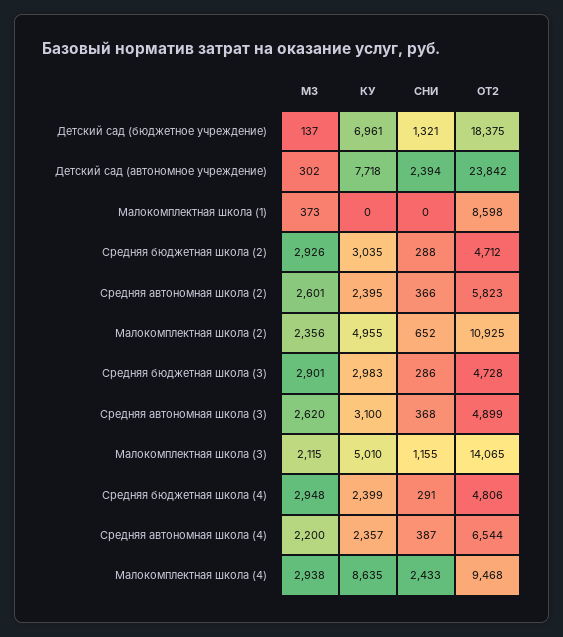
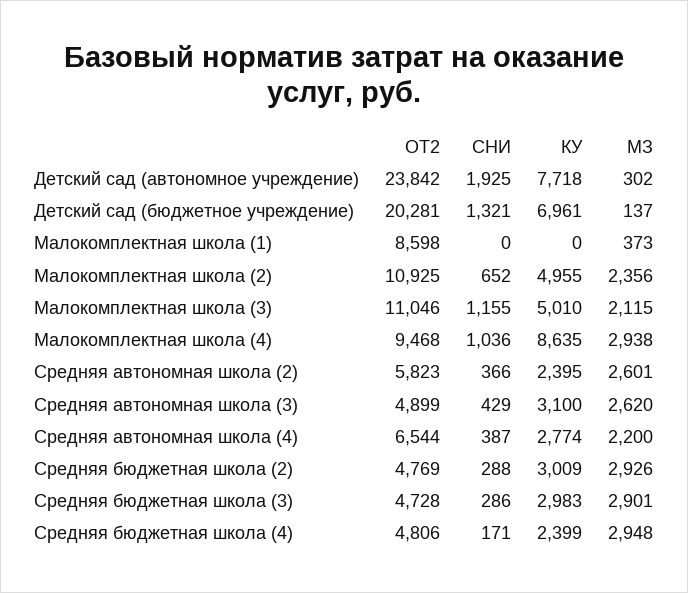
ОТ2, Детский сад (бюджетное учреждение): 18375 -> 20281
СНИ, Детский сад (автономное учреждение): 2394 -> 1925
КУ, Средняя бюджетная школа (2): 3035 -> 3009
ОТ2, Средняя бюджетная школа (2): 4712 -> 4769
СНИ, Средняя автономная школа (3): 368 -> 429
ОТ2, Малокомплектная школа (3): 14065 -> 11046
СНИ, Средняя бюджетная школа (4): 291 -> 171
КУ, Средняя автономная школа (4): 2357 -> 2774
СНИ, Малокомплектная школа (4): 2433 -> 1036

